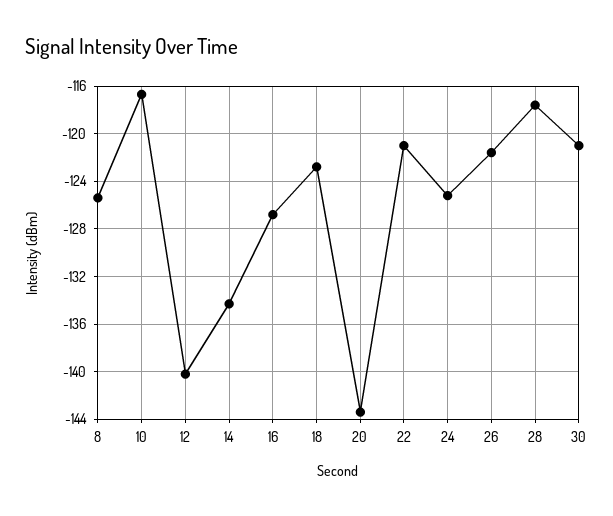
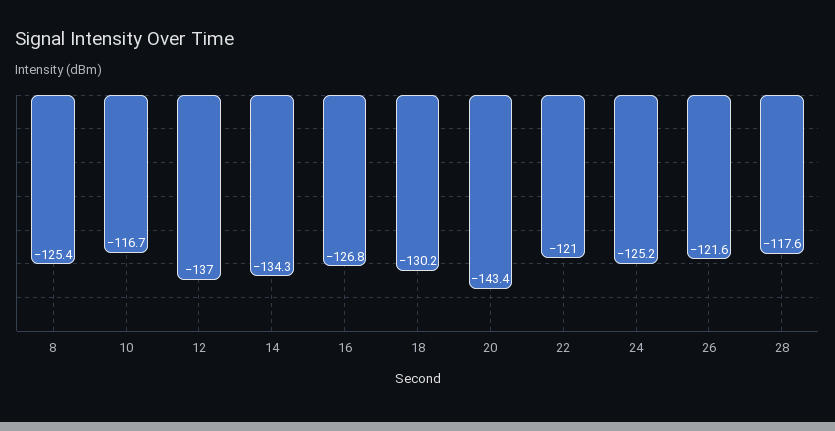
12: -140 -> -137
18: -123 -> -130.2
30: -121 -> none

